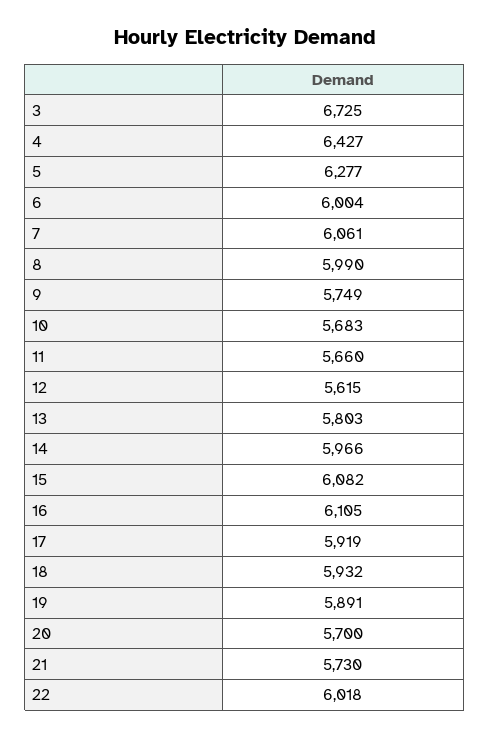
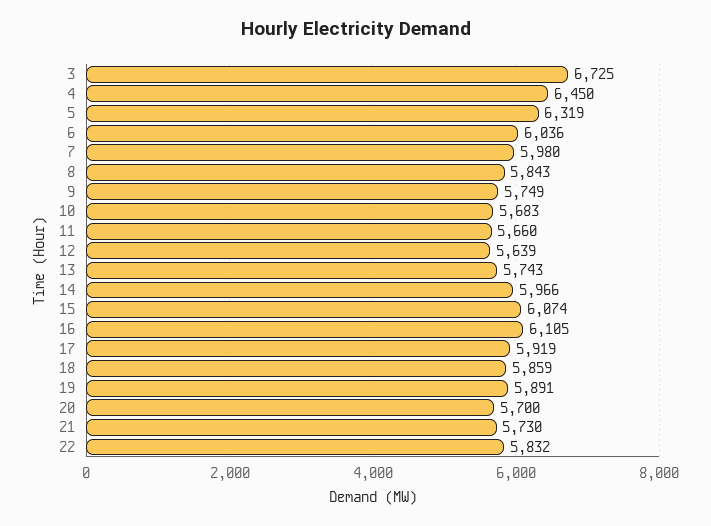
4: 6427 -> 6450
5: 6277 -> 6319
6: 6004 -> 6036
7: 6061 -> 5980
8: 5990 -> 5843
12: 5615 -> 5639
13: 5803 -> 5743
15: 6082 -> 6074
18: 5932 -> 5859
22: 6018 -> 5832

